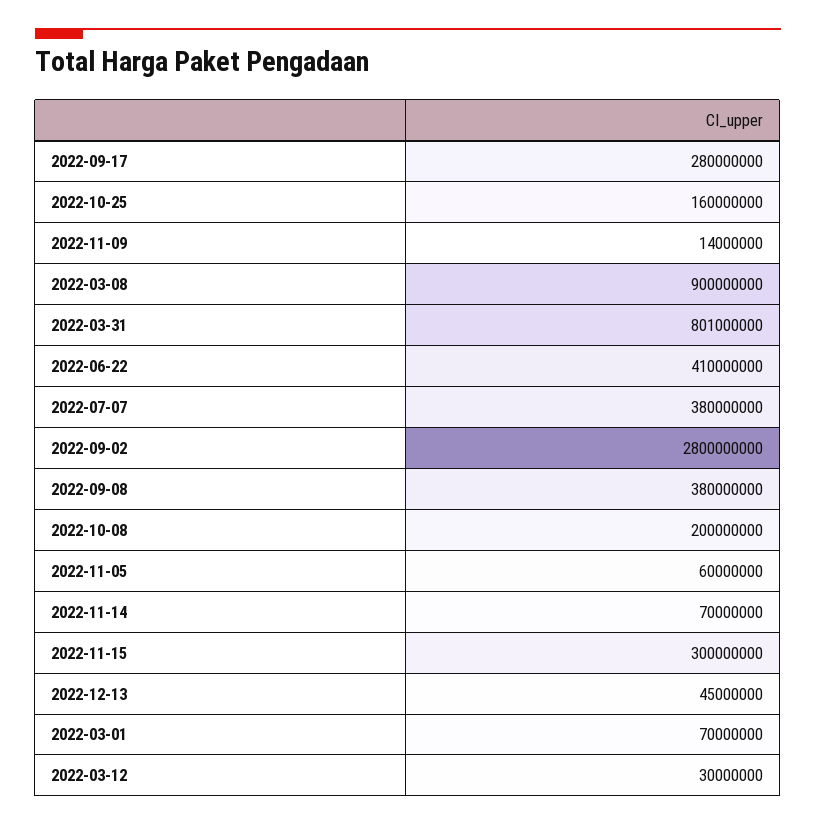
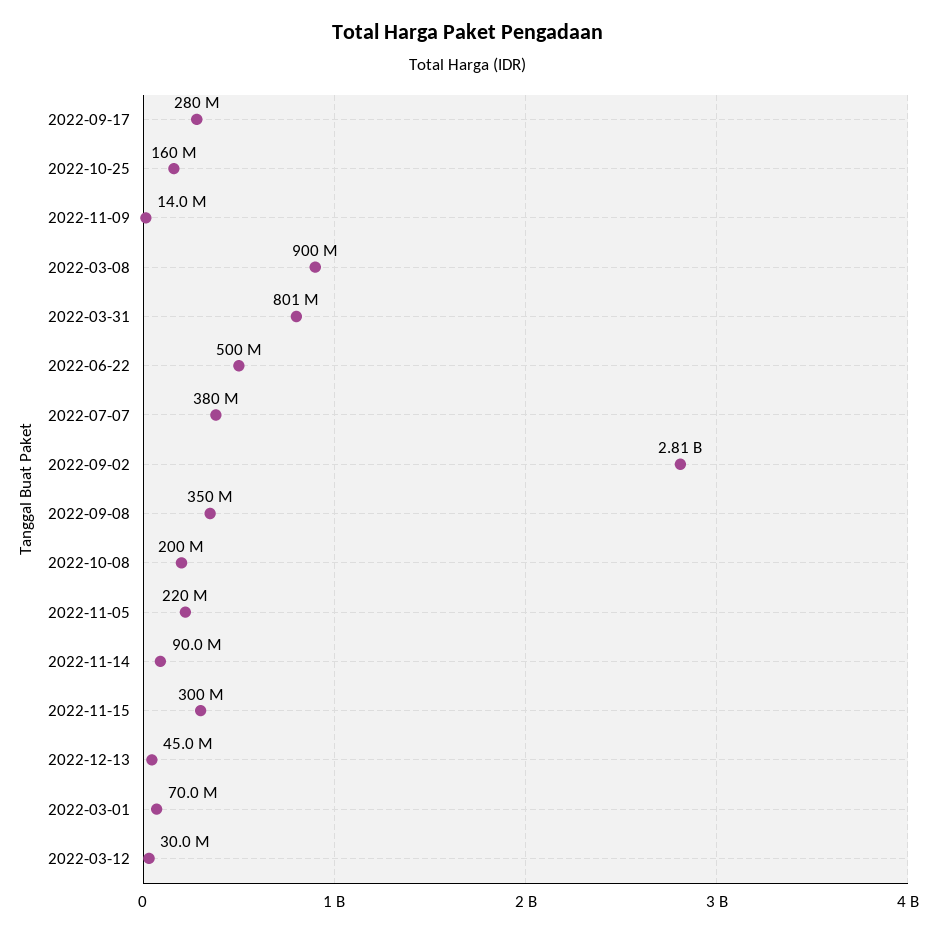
2022-06-22: 410000000 -> 500000000
2022-09-02: 2800000000 -> 2810000000
2022-09-08: 380000000 -> 350000000
2022-11-05: 60000000 -> 220000000
2022-11-14: 70000000 -> 90000000

